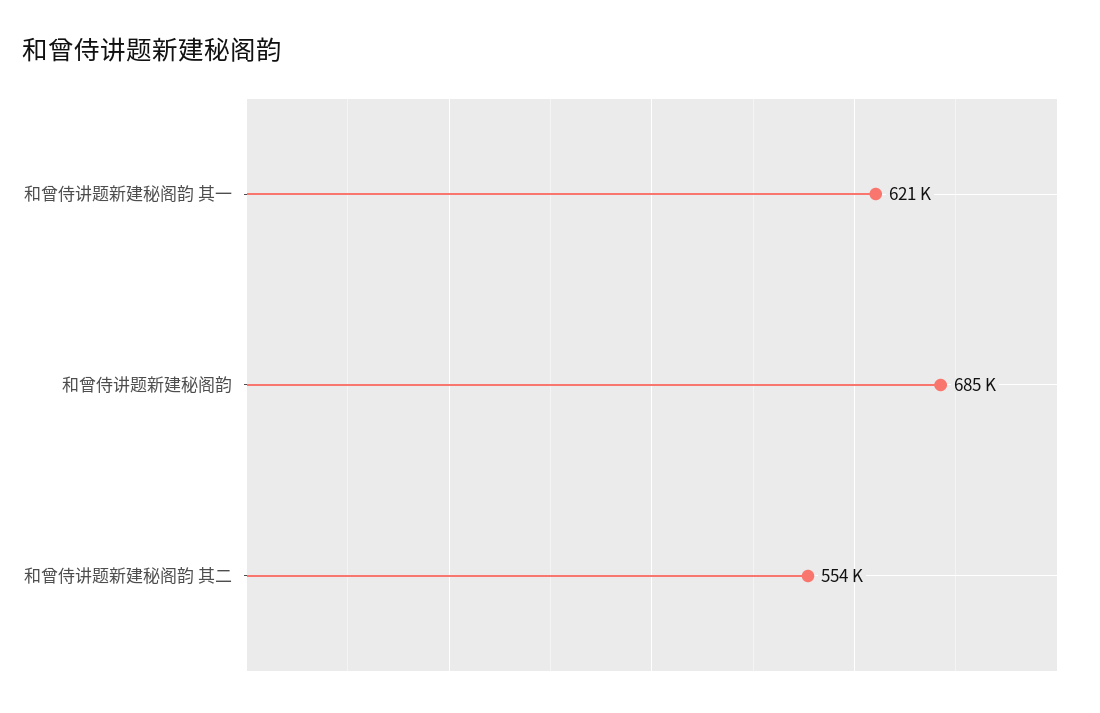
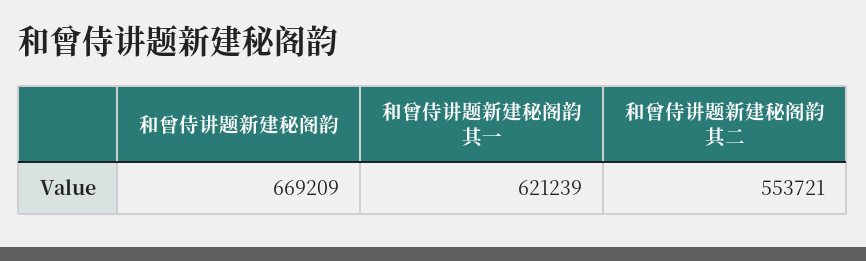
和曾侍讲题新建秘阁韵: 685000 -> 669209

